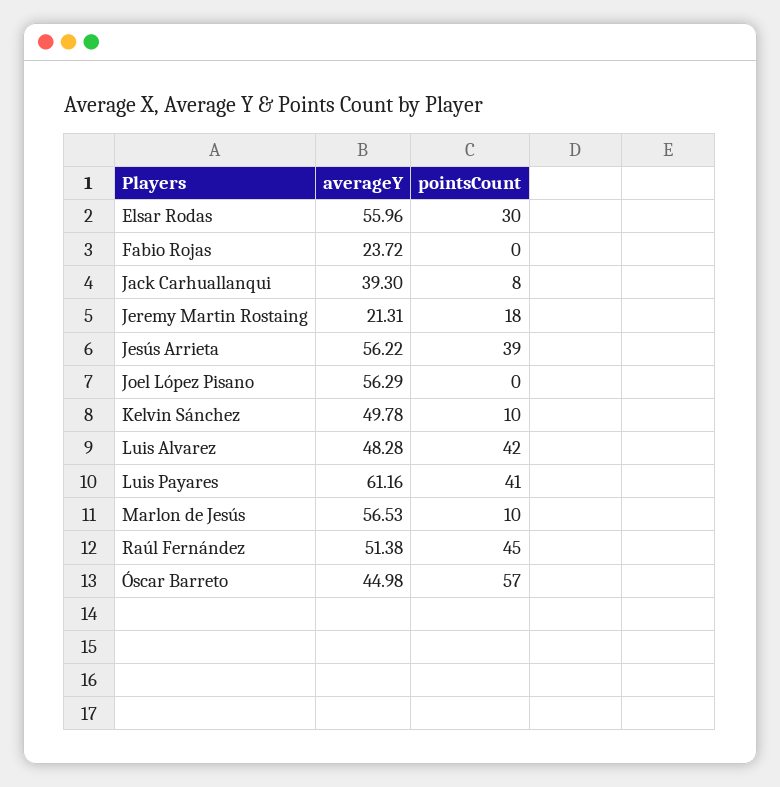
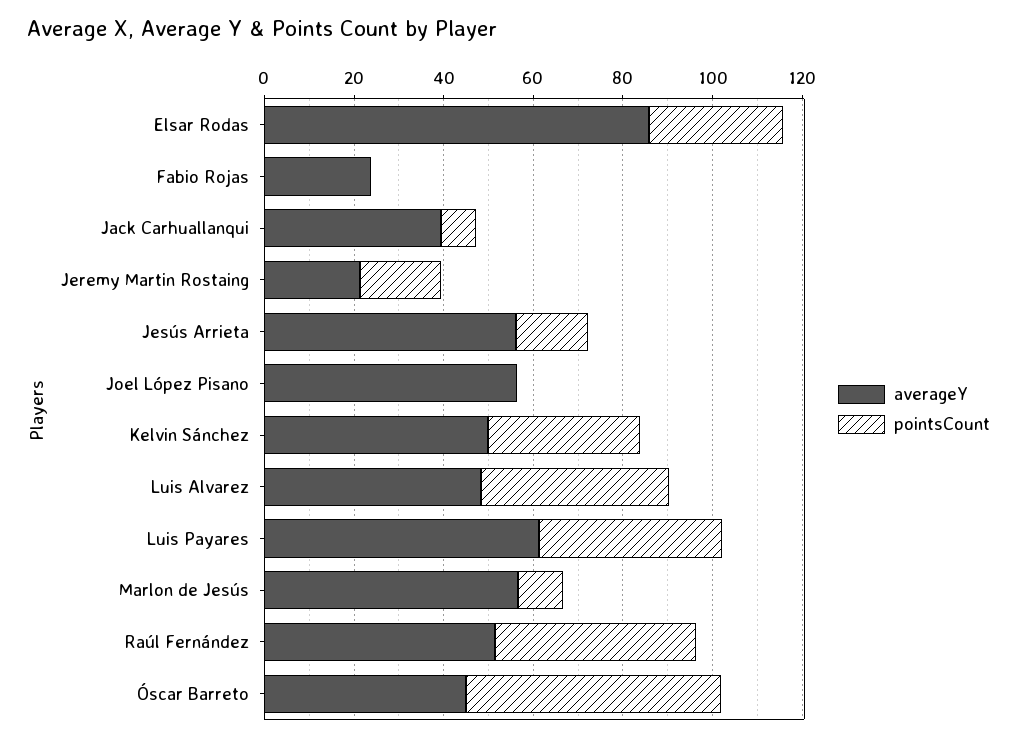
averageY, Elsar Rodas: 55.96 -> 85
pointsCount, Jesús Arrieta: 39 -> 15
pointsCount, Kelvin Sánchez: 10 -> 35

